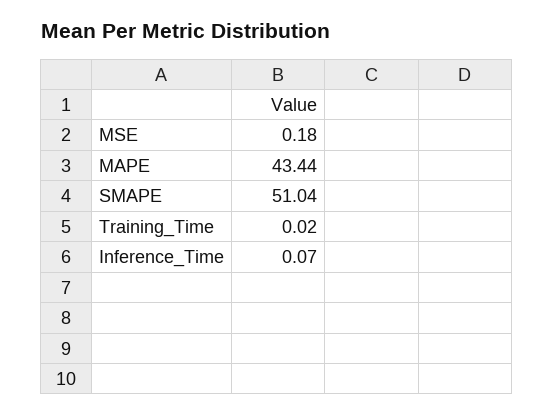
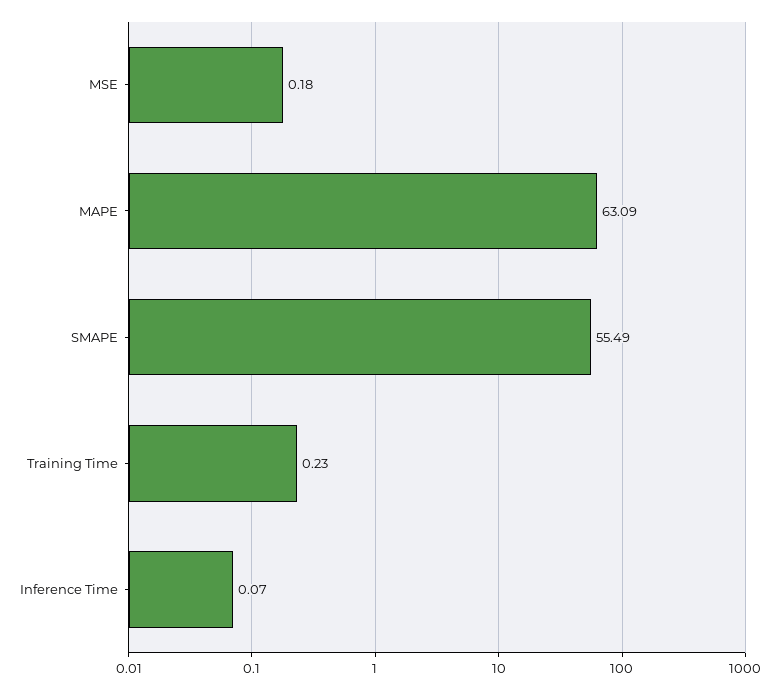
MAPE: 43.44 -> 63.09
SMAPE: 51.04 -> 55.49
Training_Time: 0.02 -> 0.23

